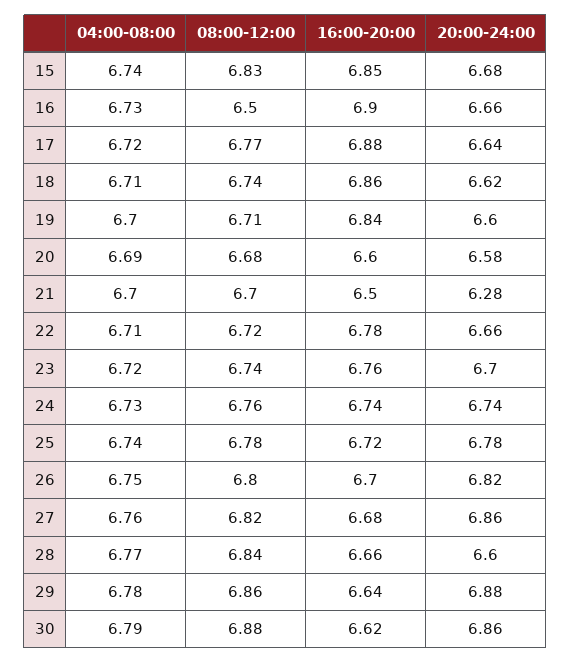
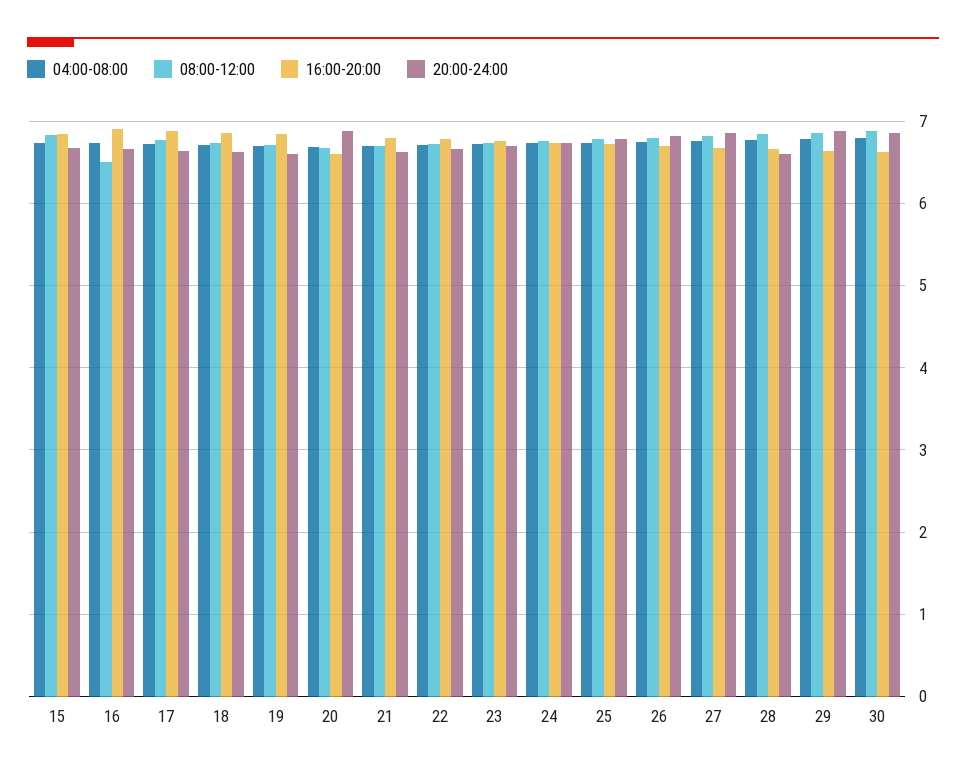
20:00-24:00, 20: 6.58 -> 6.9
16:00-20:00, 21: 6.5 -> 6.8
20:00-24:00, 21: 6.28 -> 6.6

